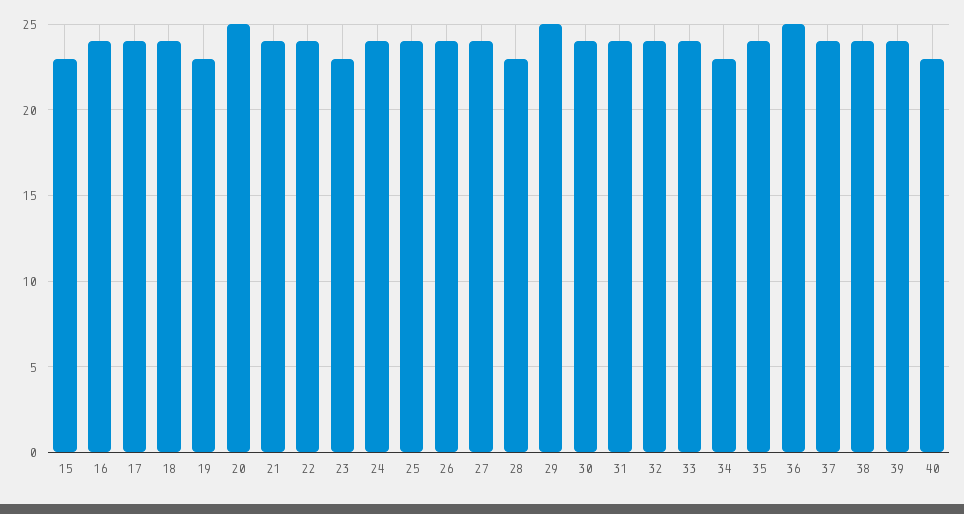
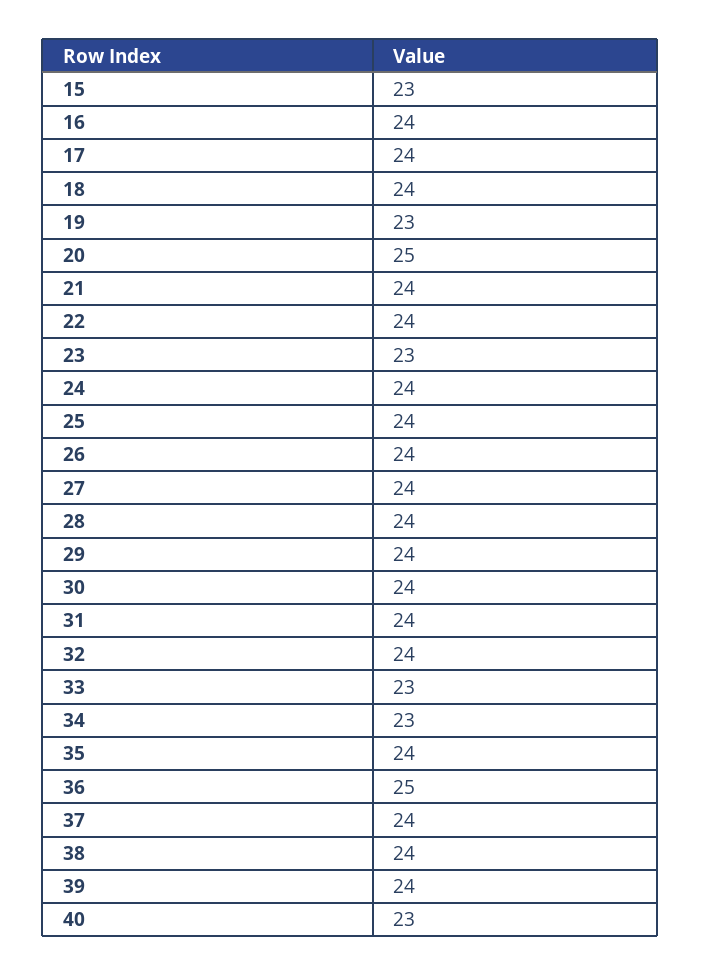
28: 23 -> 24
29: 25 -> 24
33: 24 -> 23

